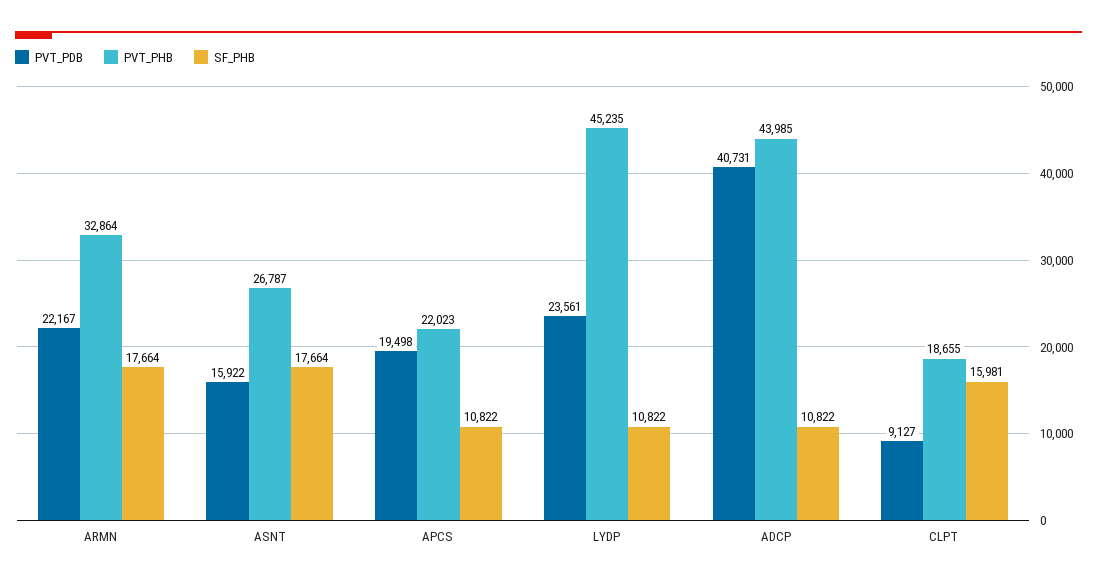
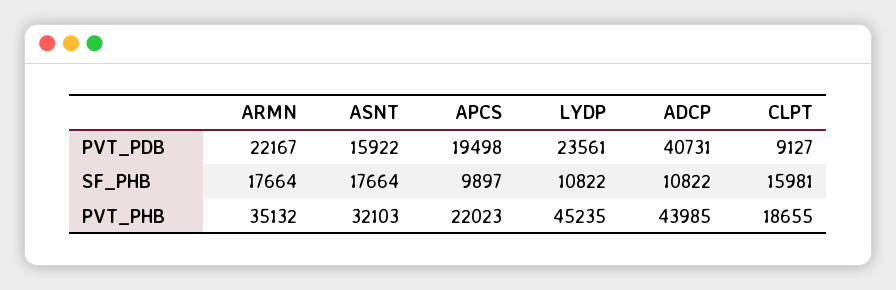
PVT_PHB, ARMN: 32864 -> 35132
PVT_PHB, ASNT: 26787 -> 32103
SF_PHB, APCS: 10822 -> 9897

